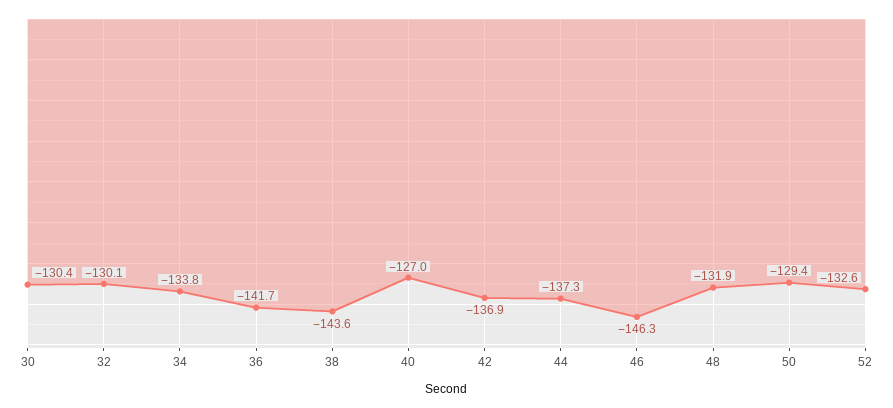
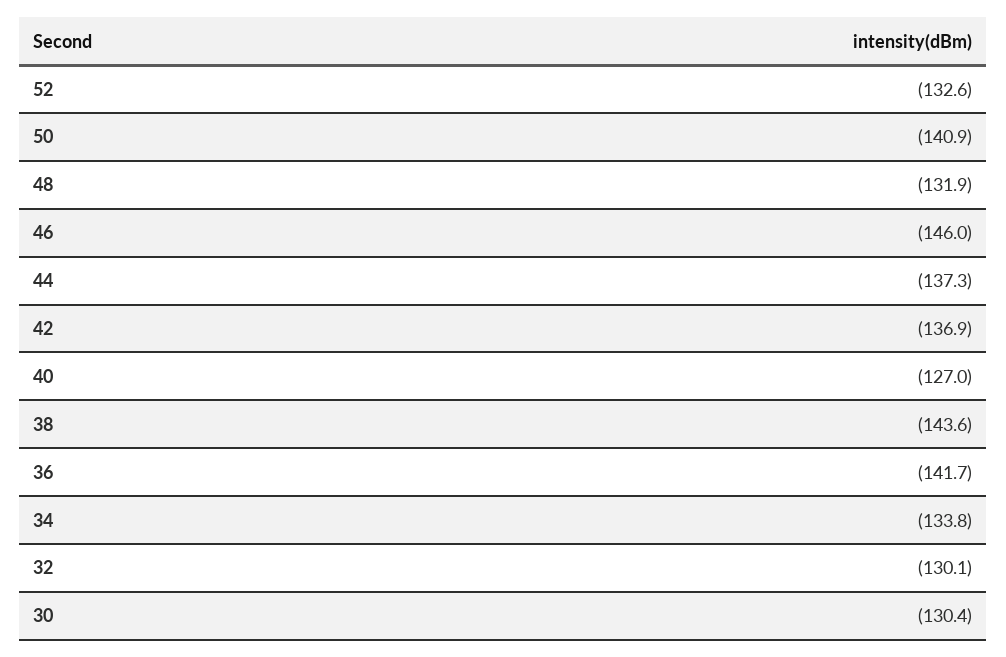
46: -146.3 -> -146
50: -129.4 -> -140.9

